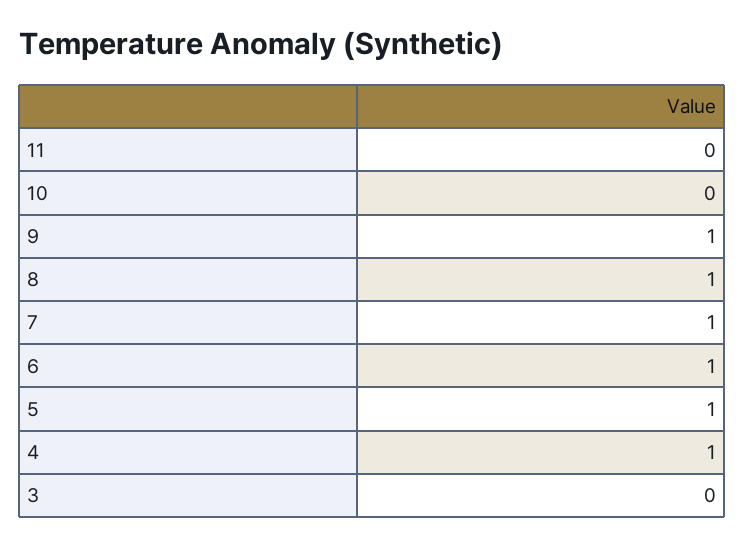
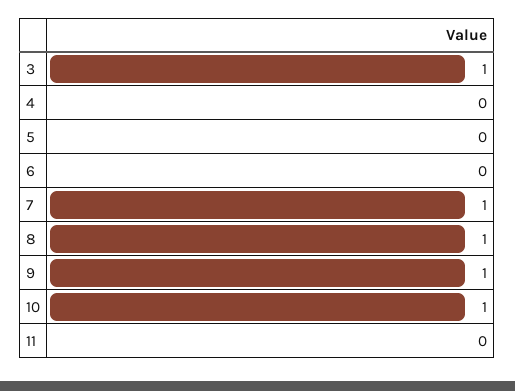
10: 0 -> 1
6: 1 -> 0
5: 1 -> 0
4: 1 -> 0
3: 0 -> 1

